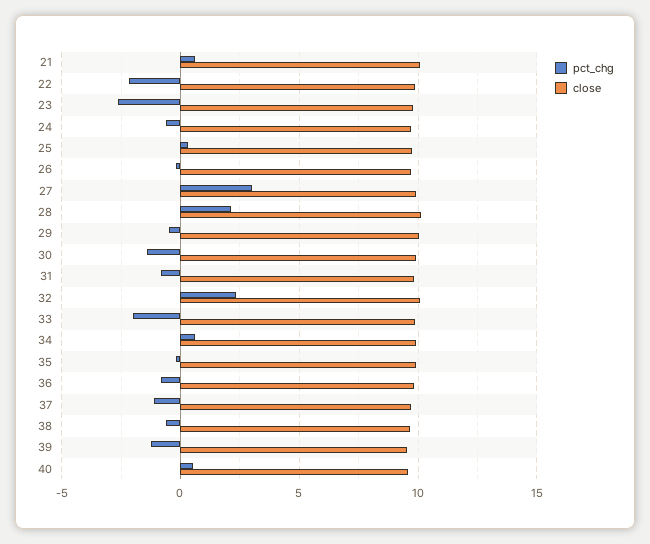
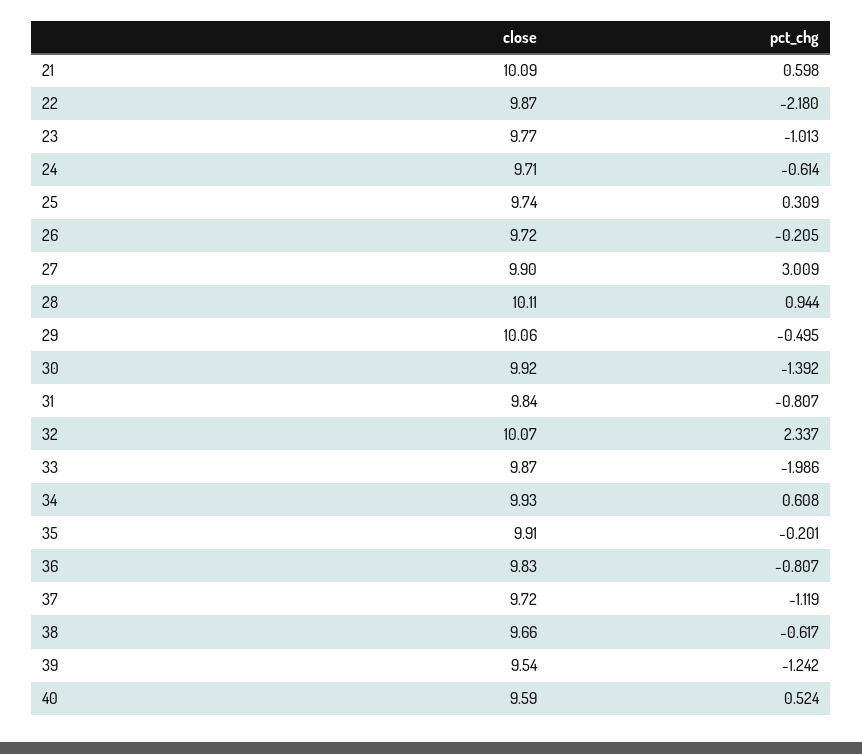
pct_chg, 23: -2.5 -> -1.013
pct_chg, 28: 2 -> 0.944

